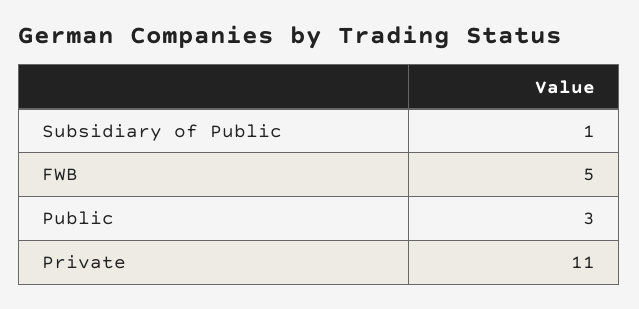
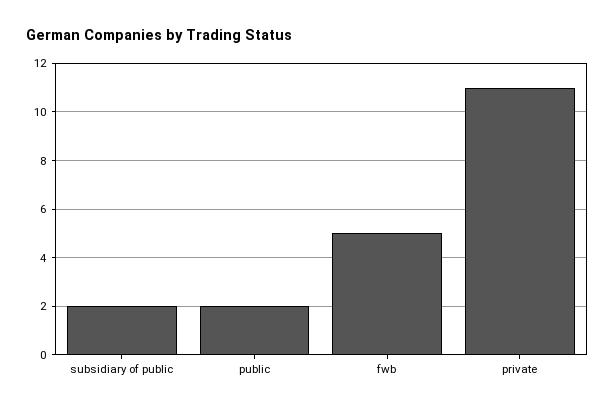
Subsidiary of Public: 1 -> 2
Public: 3 -> 2

